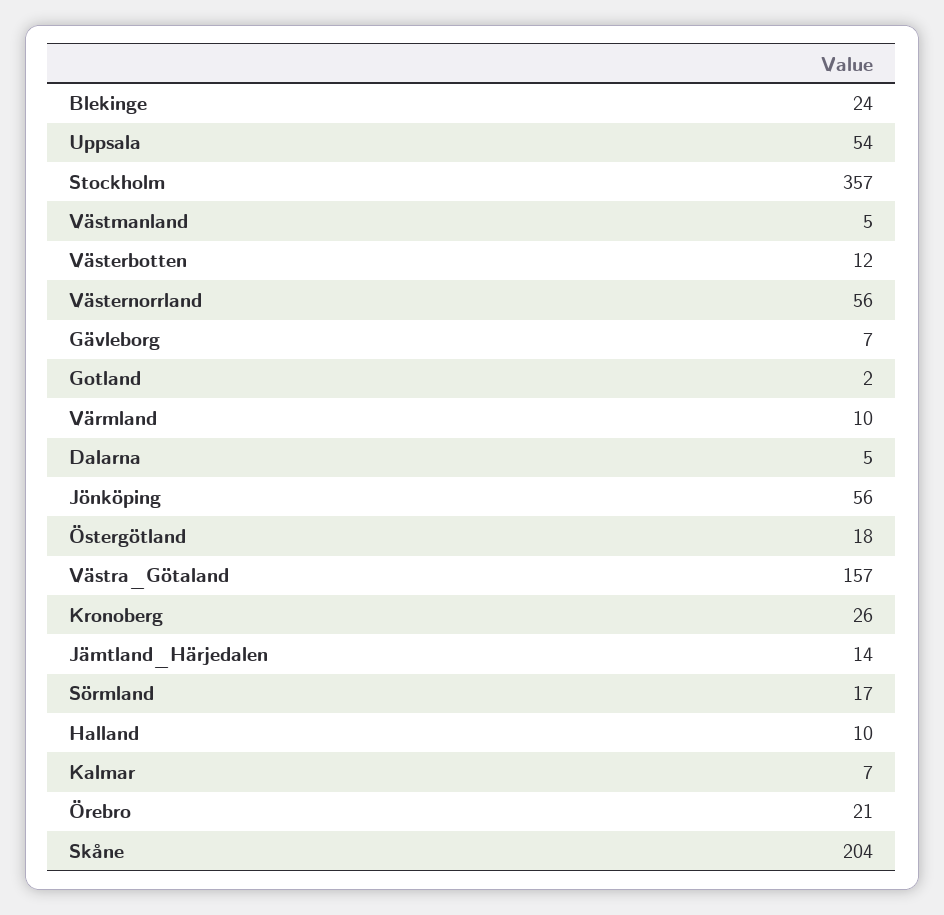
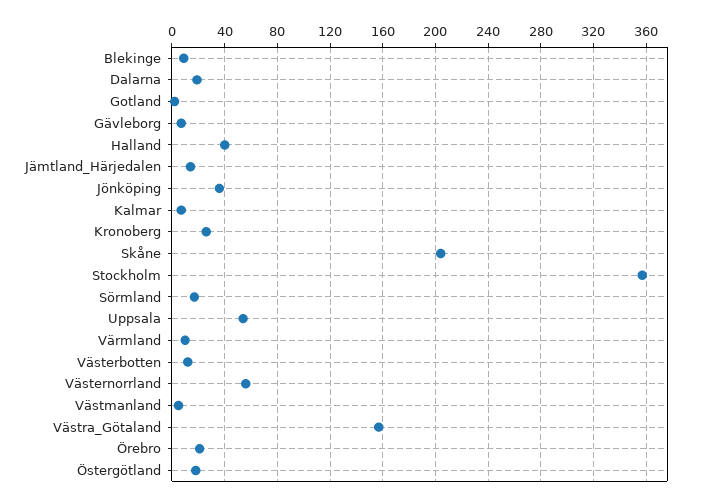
Blekinge: 24 -> 10
Dalarna: 5 -> 20
Jönköping: 56 -> 35
Halland: 10 -> 40

